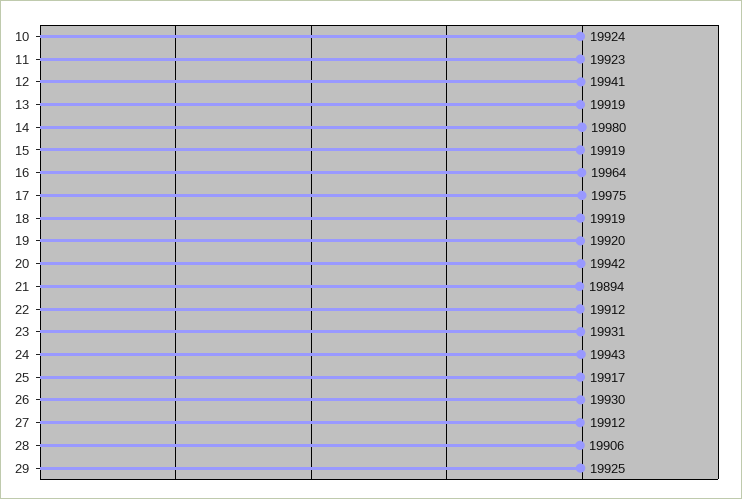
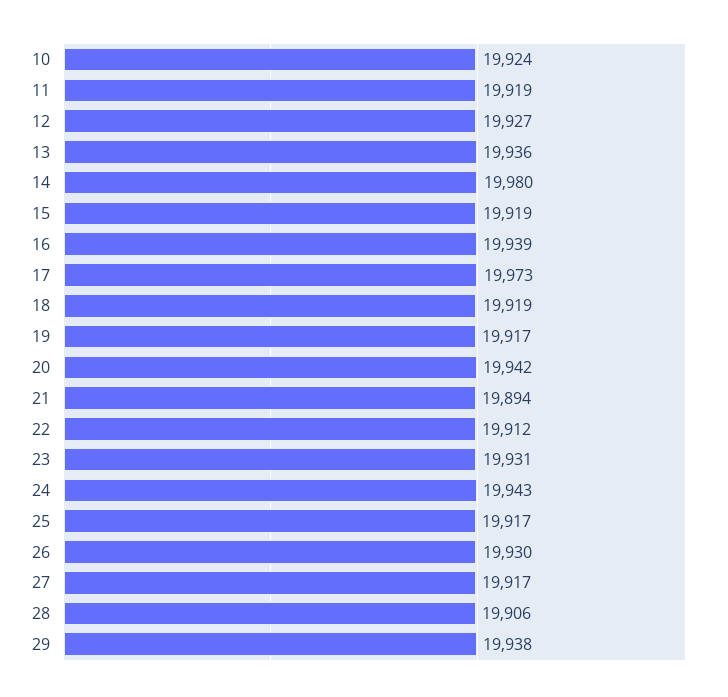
11: 19923 -> 19919
12: 19941 -> 19927
13: 19919 -> 19936
16: 19964 -> 19939
17: 19975 -> 19973
19: 19920 -> 19917
27: 19912 -> 19917
29: 19925 -> 19938

